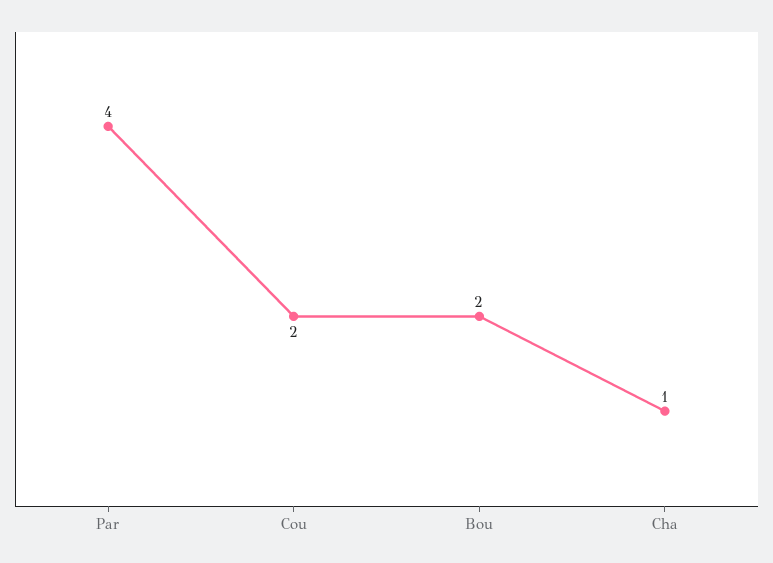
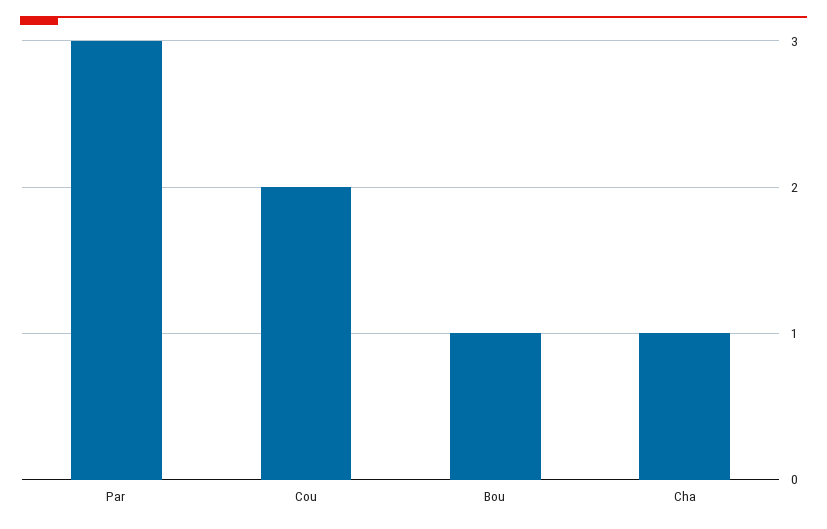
Par: 4 -> 3
Bou: 2 -> 1

